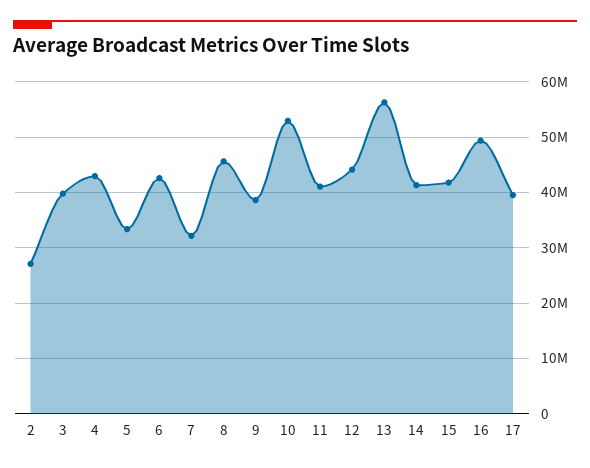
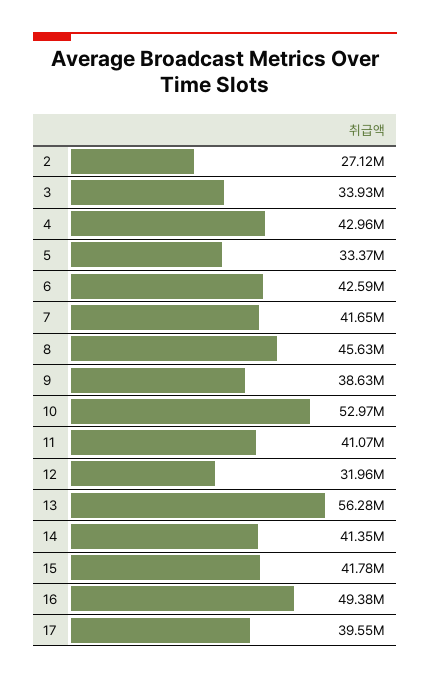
3: 40000000 -> 33930000
7: 32000000 -> 41650000
12: 44000000 -> 31960000

